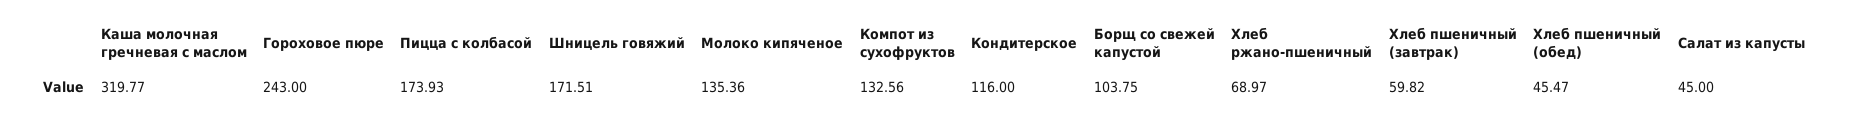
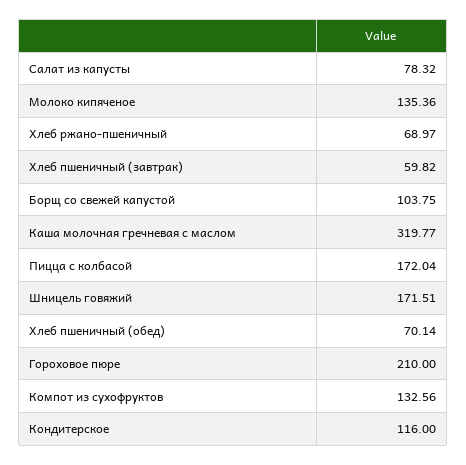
Гороховое пюре: 243 -> 210
Пицца с колбасой: 173.93 -> 172.04
Хлеб пшеничный (обед): 45.47 -> 70.14
Салат из капусты: 45 -> 78.32

